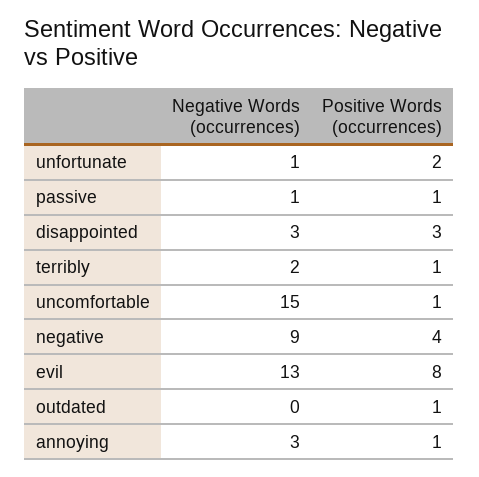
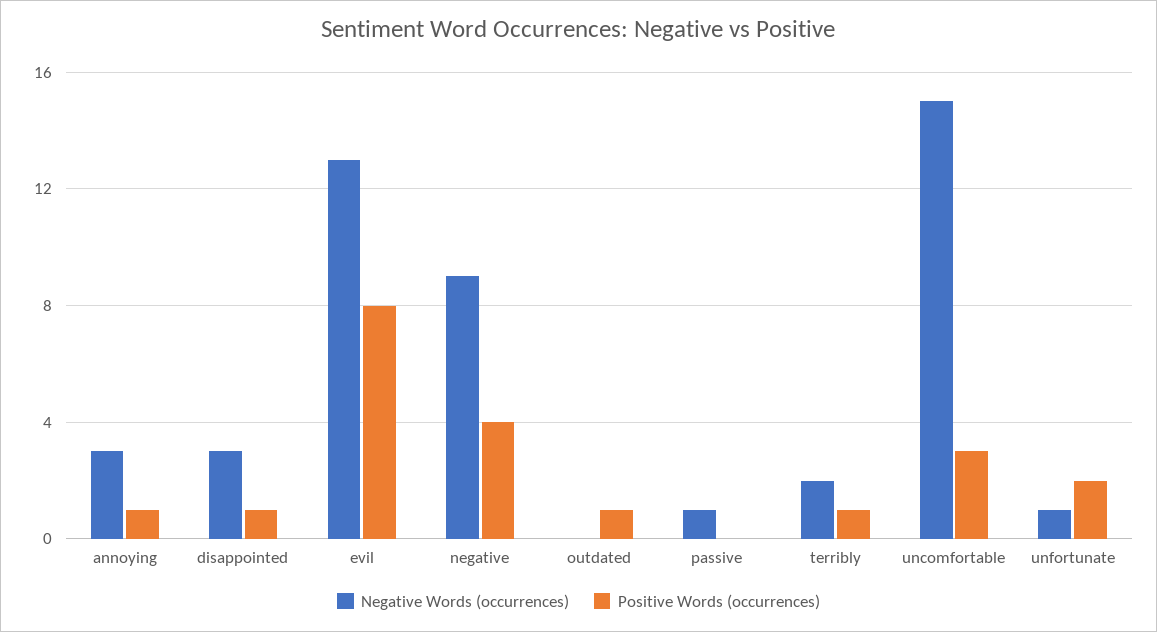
Positive Words (occurrences), passive: 1 -> 0
Positive Words (occurrences), disappointed: 3 -> 1
Positive Words (occurrences), uncomfortable: 1 -> 3

